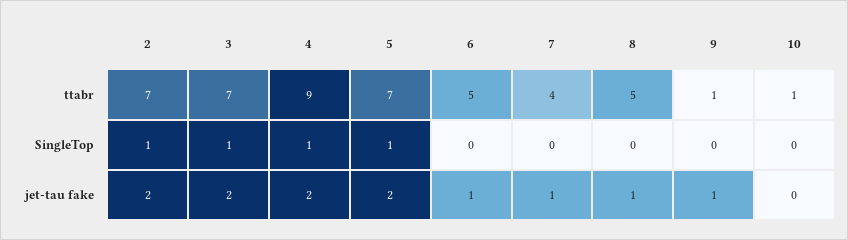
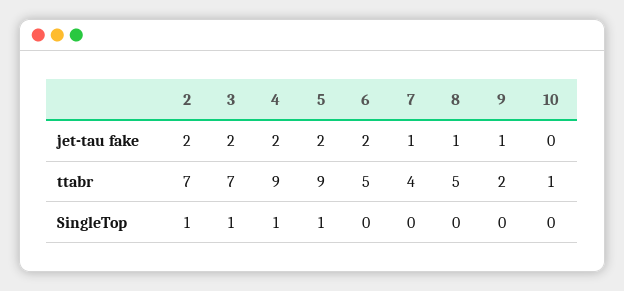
5, ttabr: 7 -> 9
9, ttabr: 1 -> 2
6, jet-tau fake: 1 -> 2

